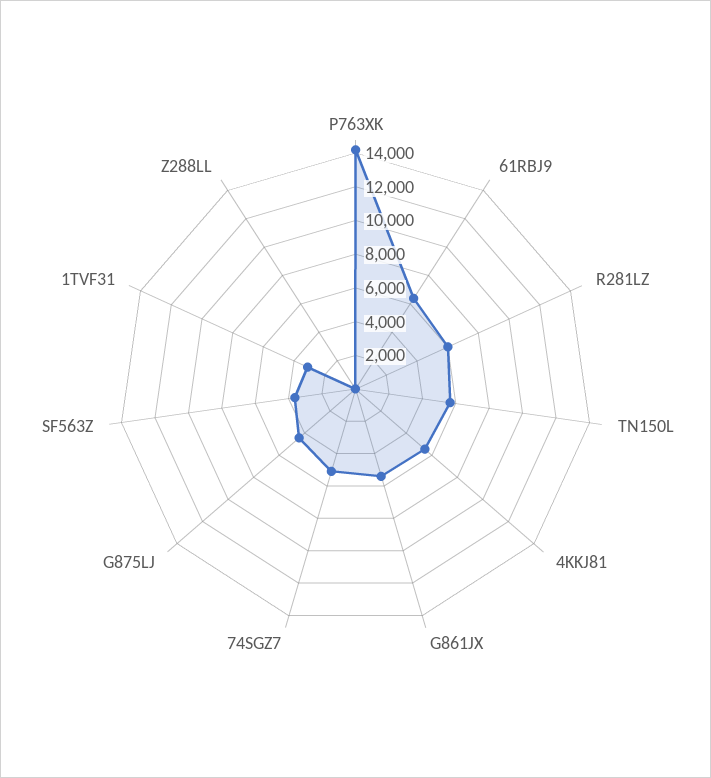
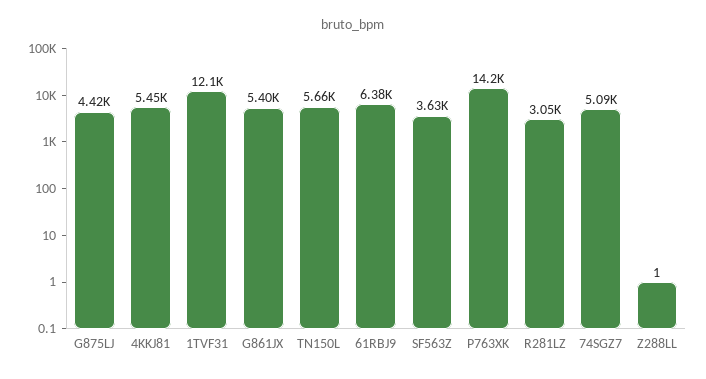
R281LZ: 6000 -> 3050
1TVF31: 3000 -> 12100

